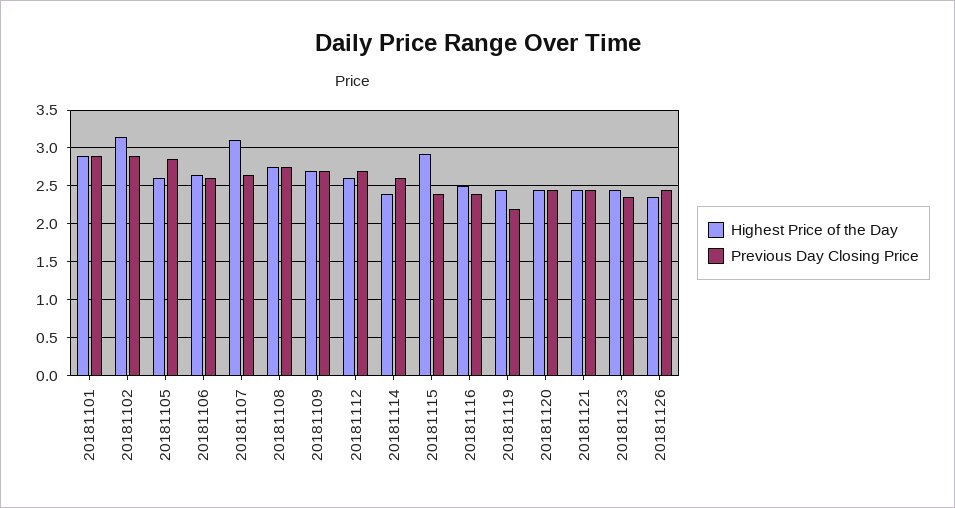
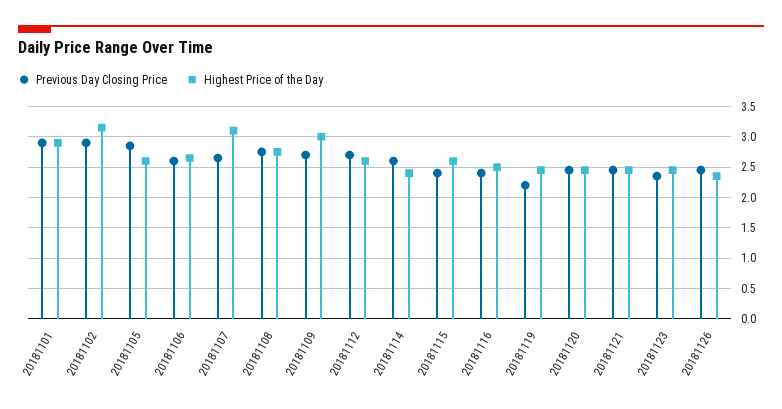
Highest Price of the Day, 20181109: 2.7 -> 3
Highest Price of the Day, 20181115: 2.9 -> 2.6

